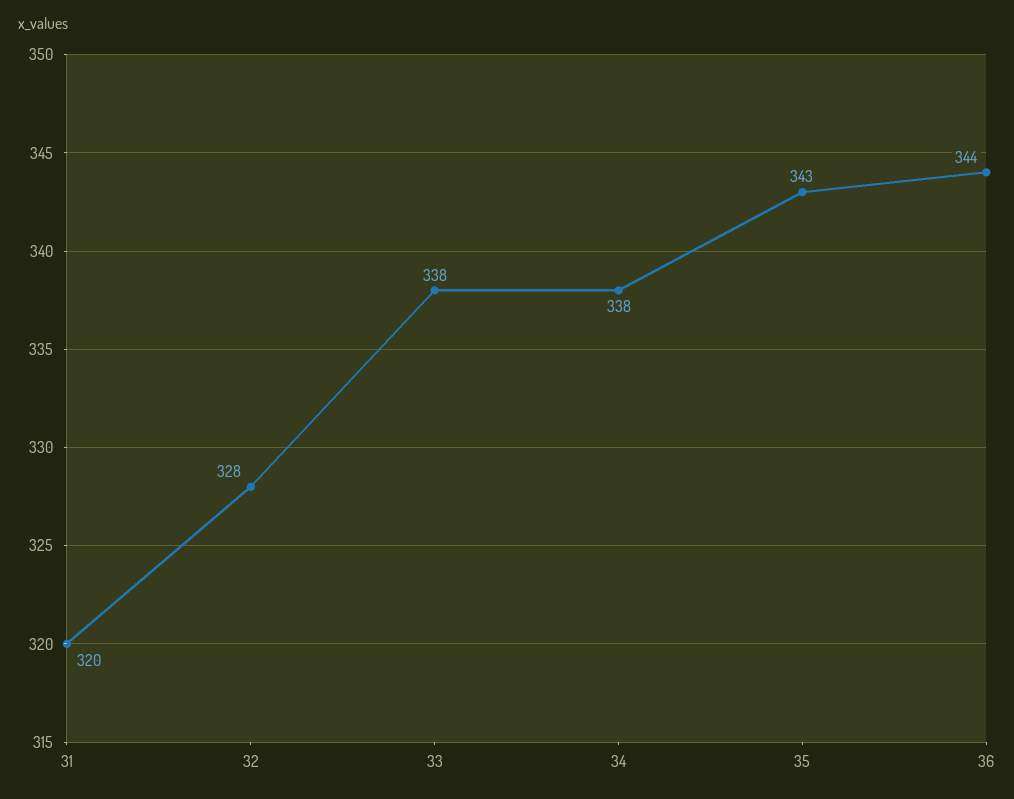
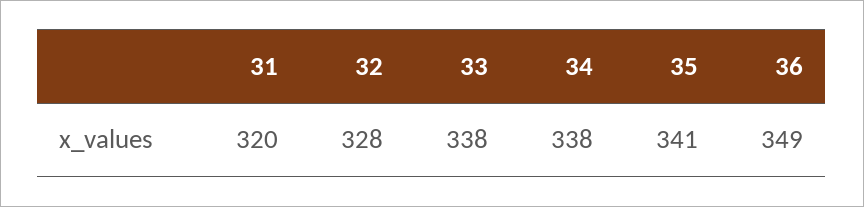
35: 343 -> 341
36: 344 -> 349

